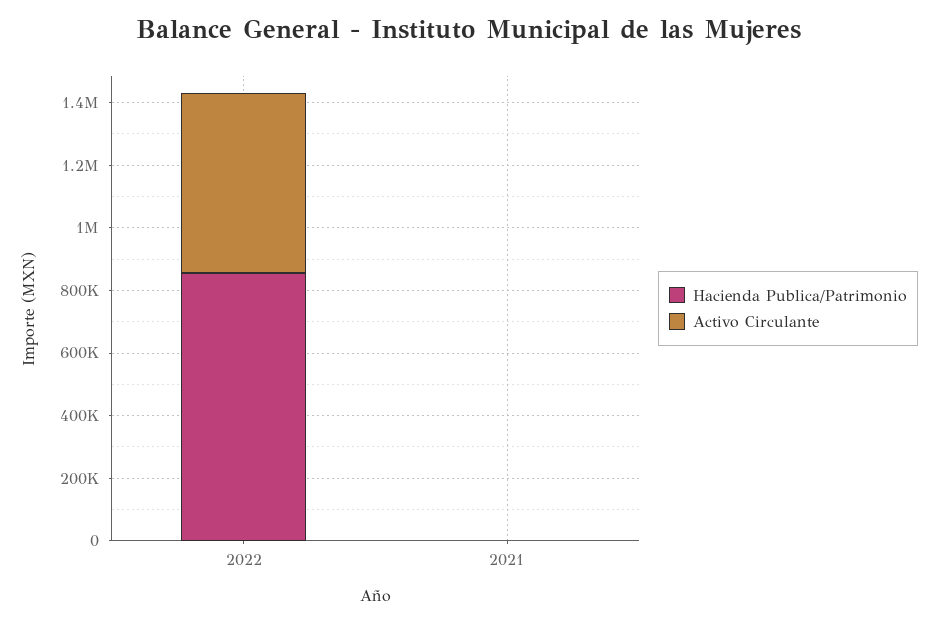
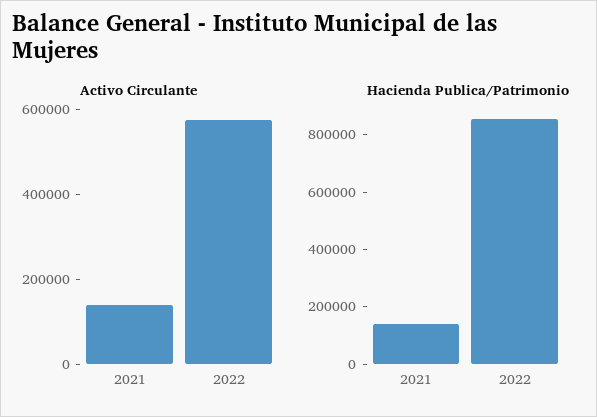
Hacienda Publica/Patrimonio, 2021: 0 -> 150000
Activo Circulante, 2021: 0 -> 150000

